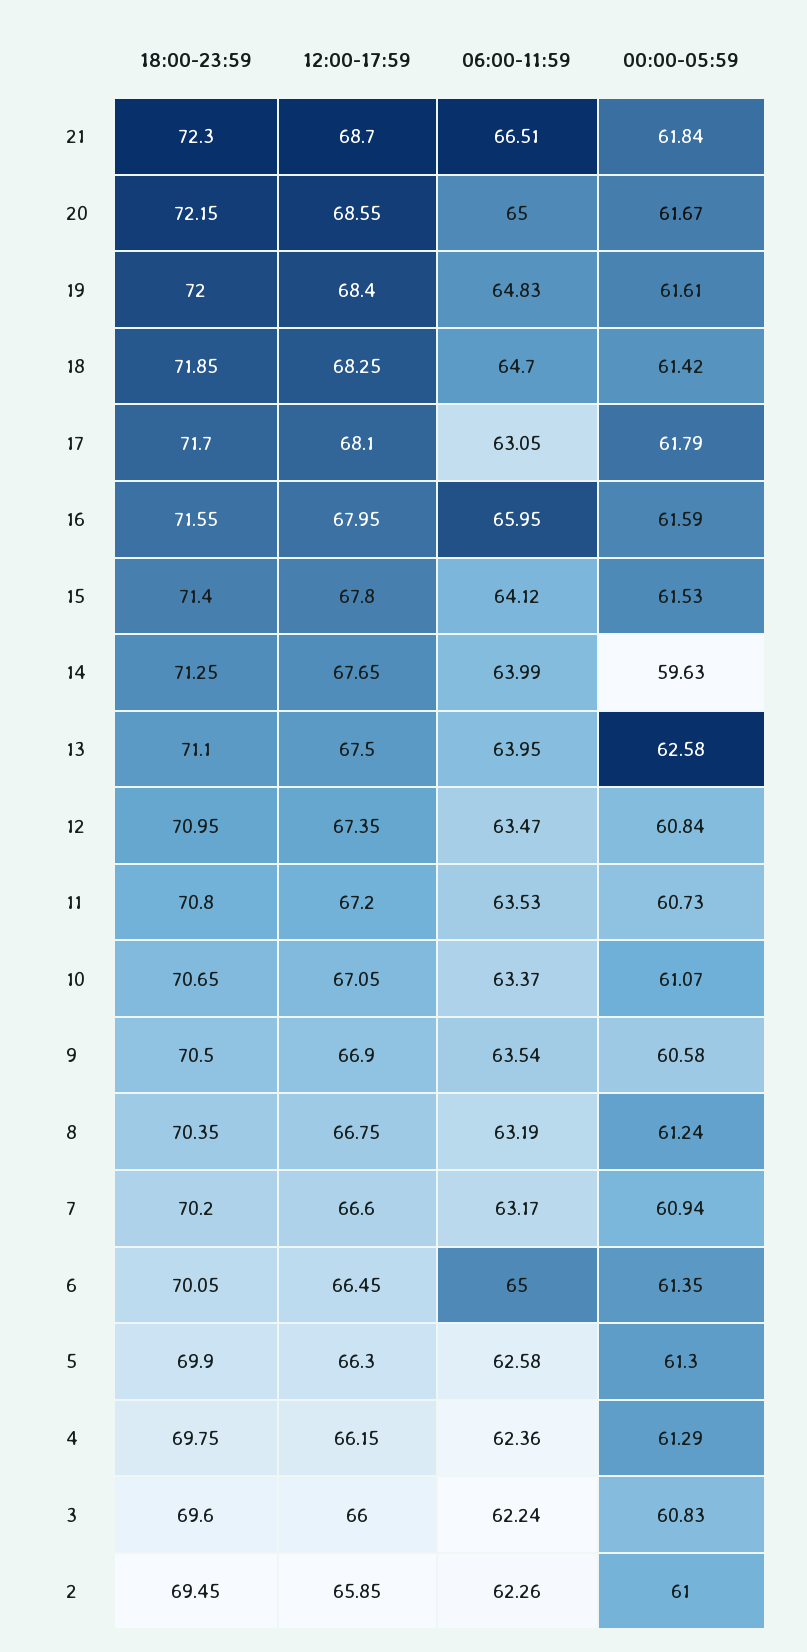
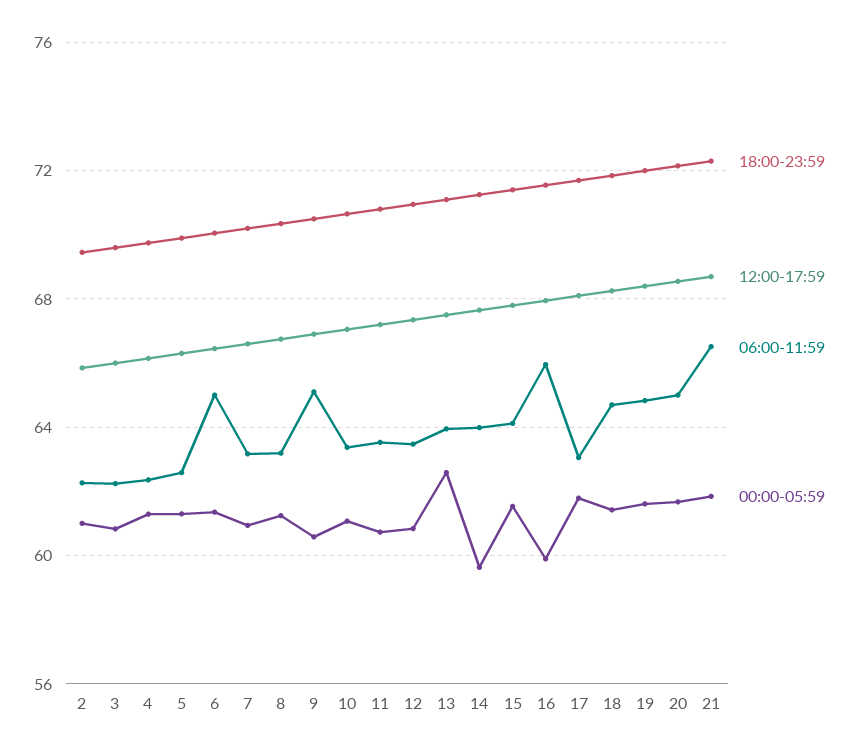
00:00-05:59, 16: 61.59 -> 60
06:00-11:59, 9: 63.54 -> 65

